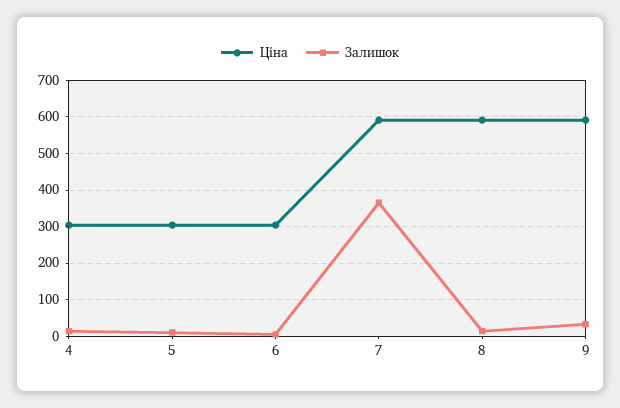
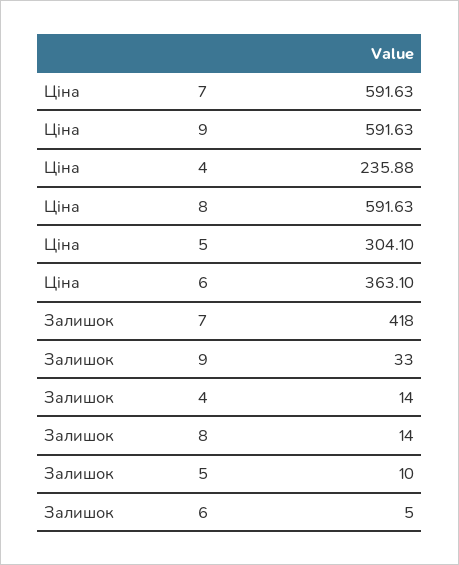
Ціна, 4: 300 -> 235.88
Ціна, 6: 300 -> 363.1
Залишок, 7: 360 -> 418

